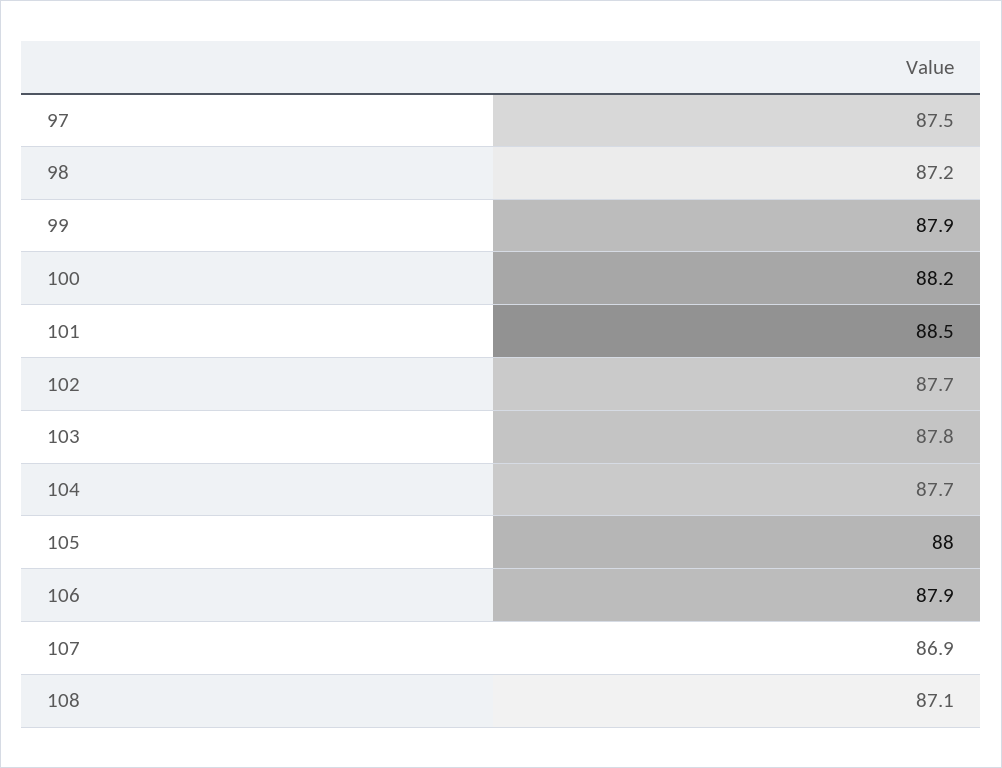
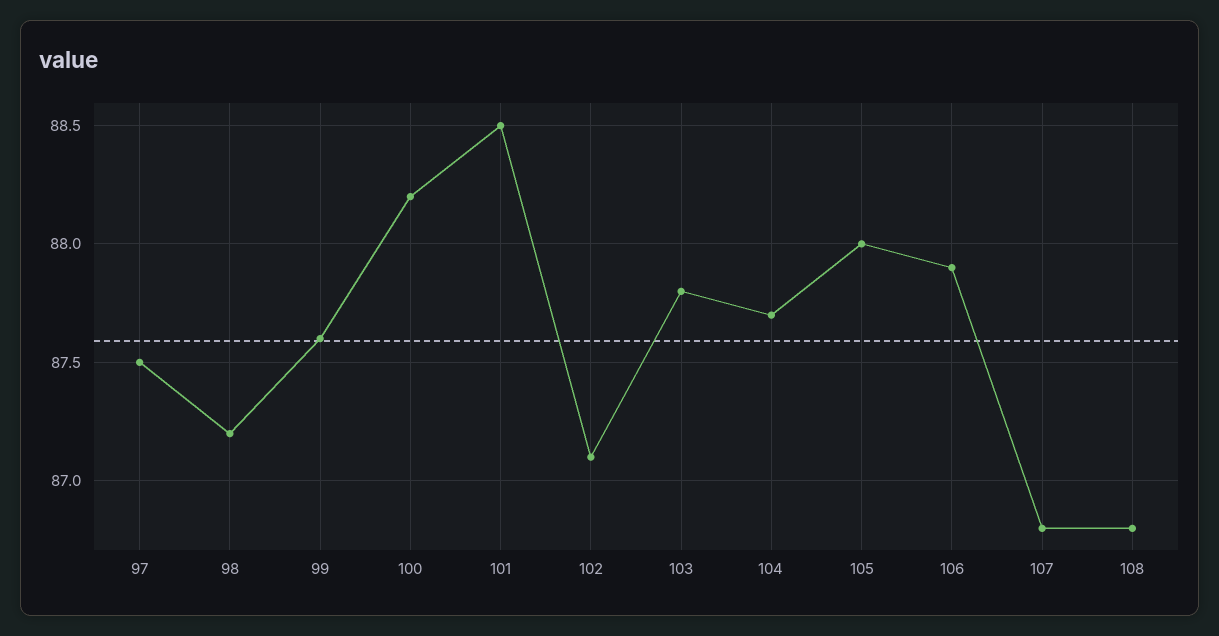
99: 87.9 -> 87.6
102: 87.7 -> 87.1
107: 86.9 -> 86.8
108: 87.1 -> 86.8

